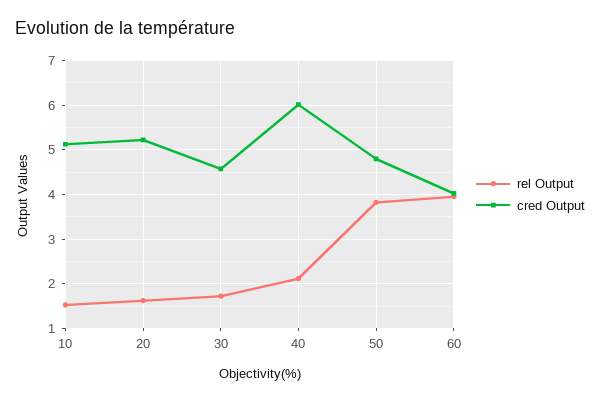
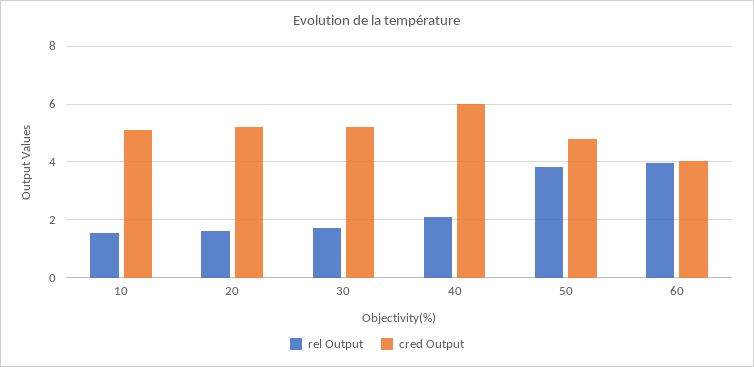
cred Output, 30: 4.6 -> 5.25

